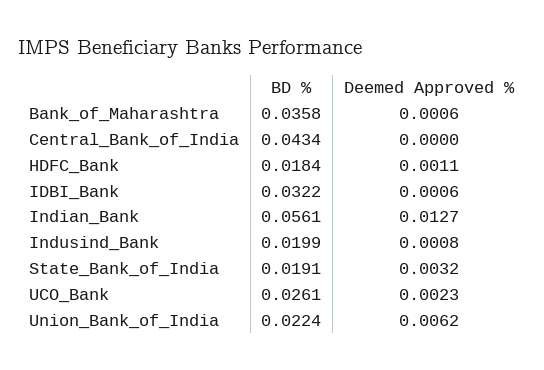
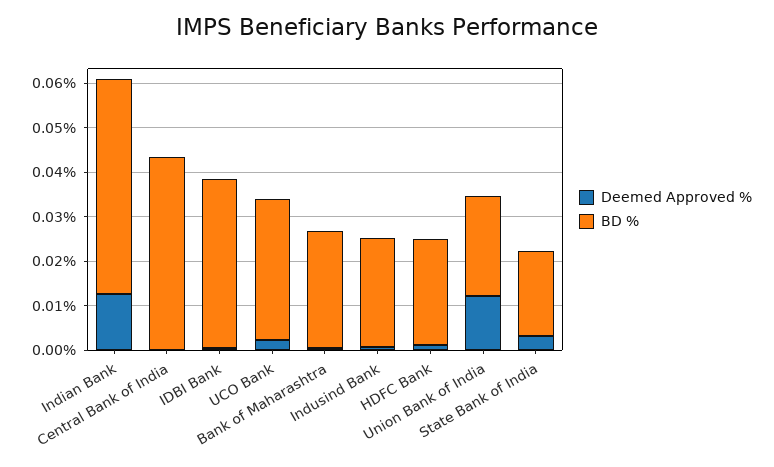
BD %, Bank_of_Maharashtra: 0.0358 -> 0.026
BD %, HDFC_Bank: 0.0184 -> 0.024
BD %, IDBI_Bank: 0.0322 -> 0.038
BD %, Indian_Bank: 0.0561 -> 0.048
BD %, Indusind_Bank: 0.0199 -> 0.024
BD %, UCO_Bank: 0.0261 -> 0.032
Deemed Approved %, Union_Bank_of_India: 0.0062 -> 0.012

